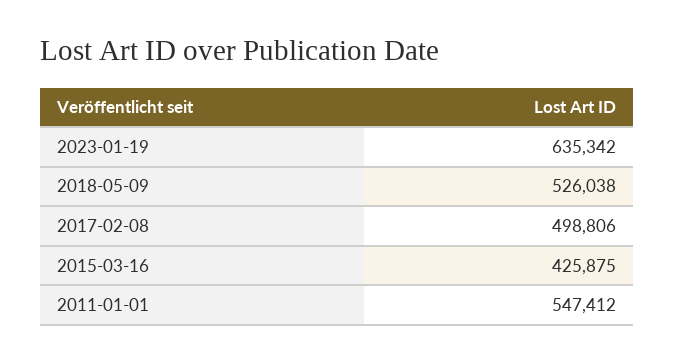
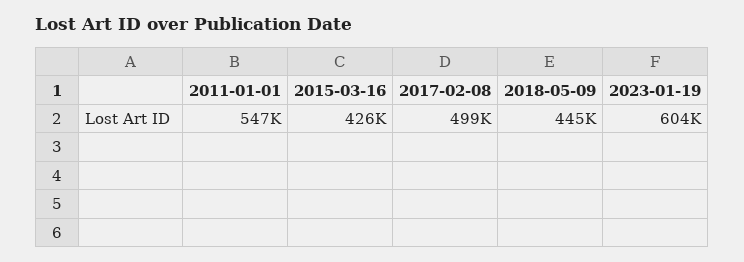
2023-01-19: 635342 -> 604000
2018-05-09: 526038 -> 445000

